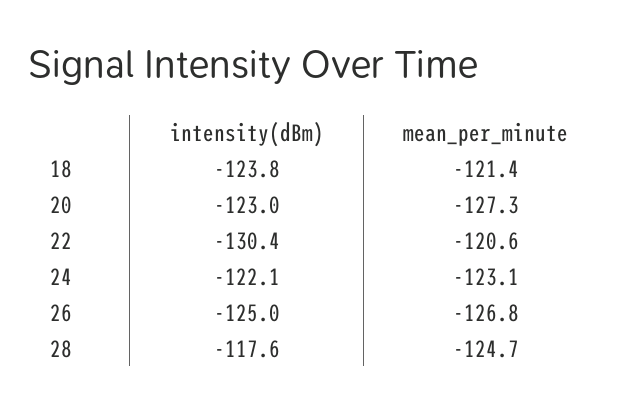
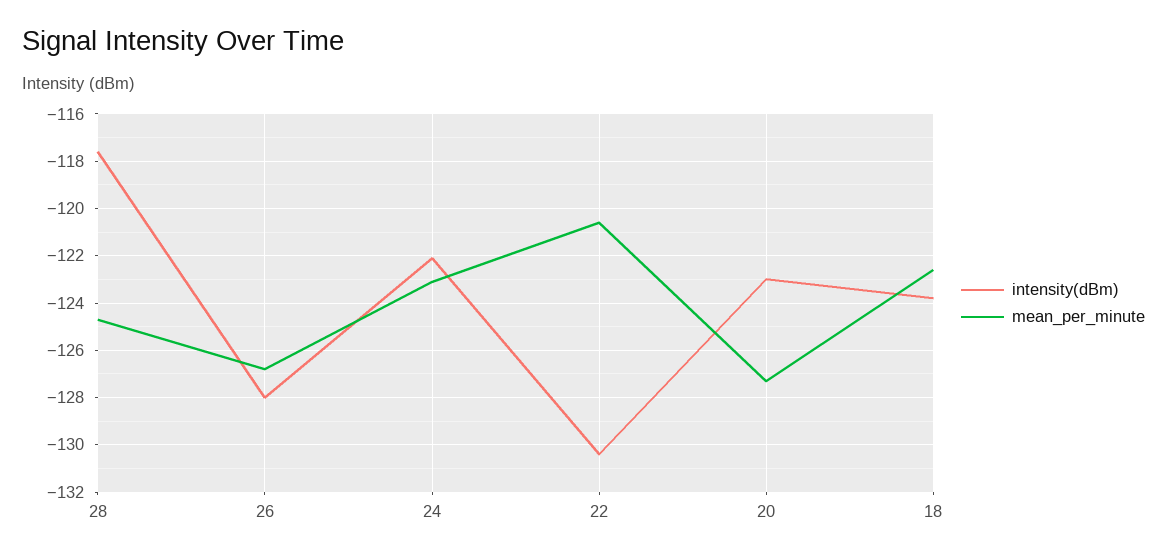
mean_per_minute, 18: -121.4 -> -122.5
intensity(dBm), 26: -125 -> -128

